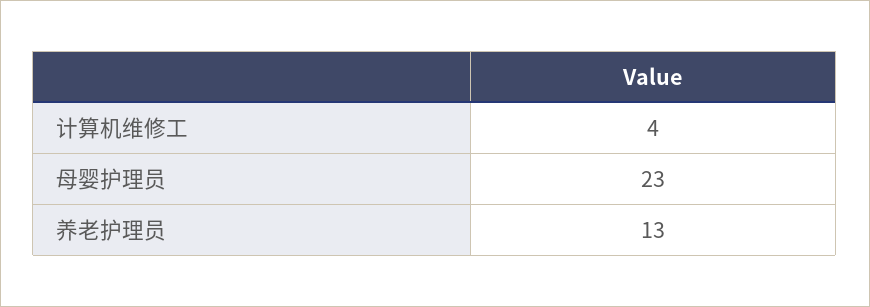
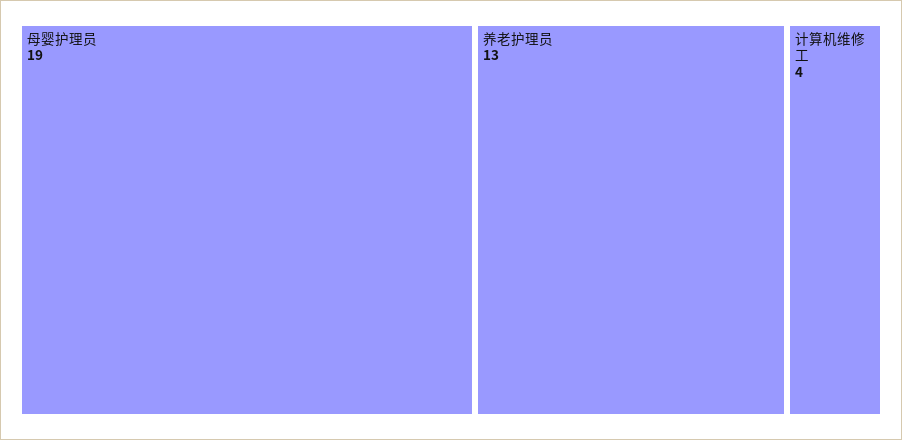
母婴护理员: 23 -> 19

